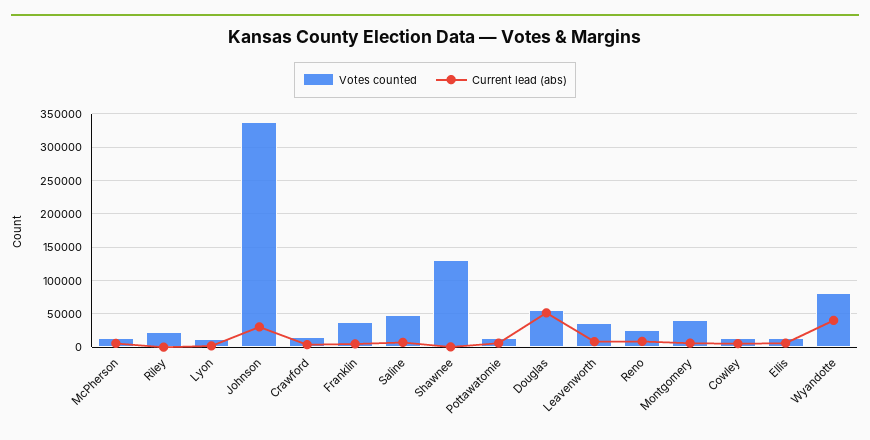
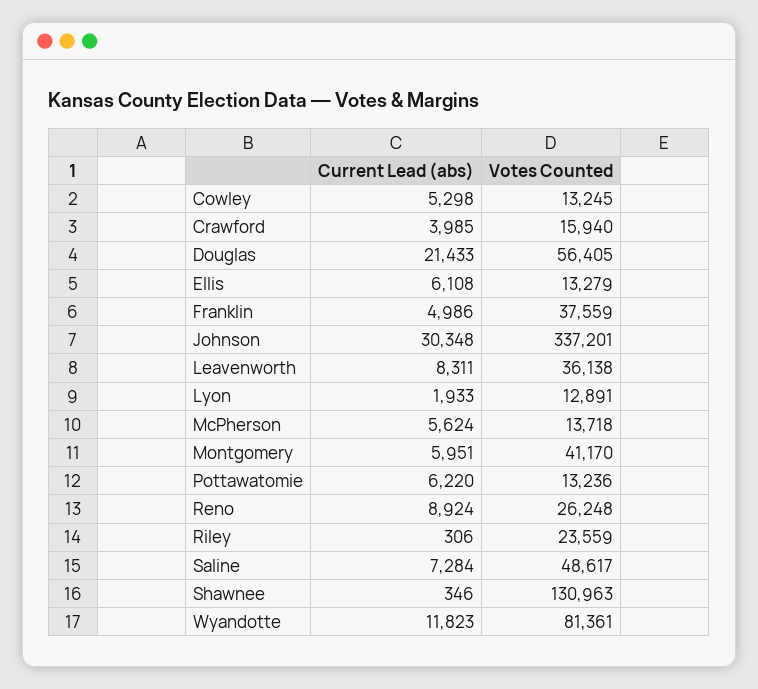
Current lead (abs), Douglas: 50000 -> 21433
Current lead (abs), Wyandotte: 40000 -> 11823

